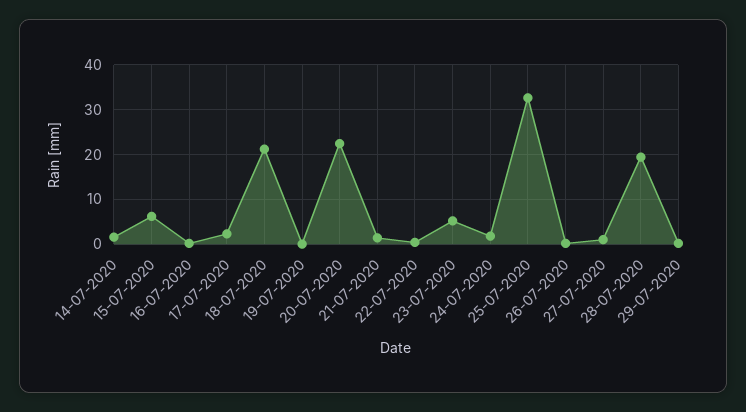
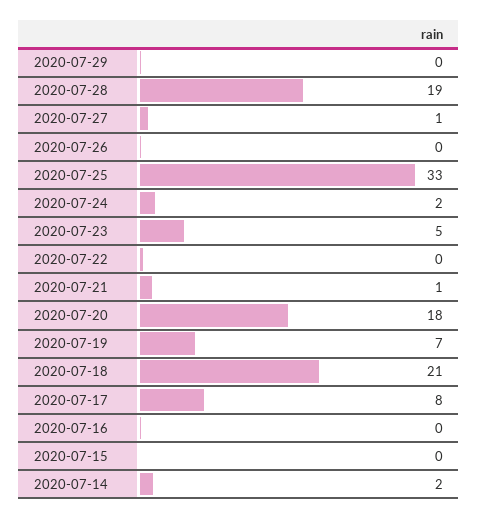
15-07-2020: 6 -> 0
17-07-2020: 2 -> 8
19-07-2020: 0 -> 7
20-07-2020: 22 -> 18

